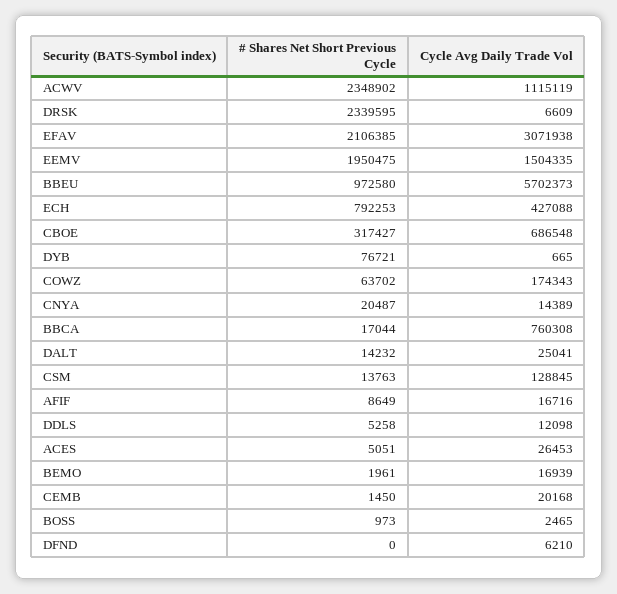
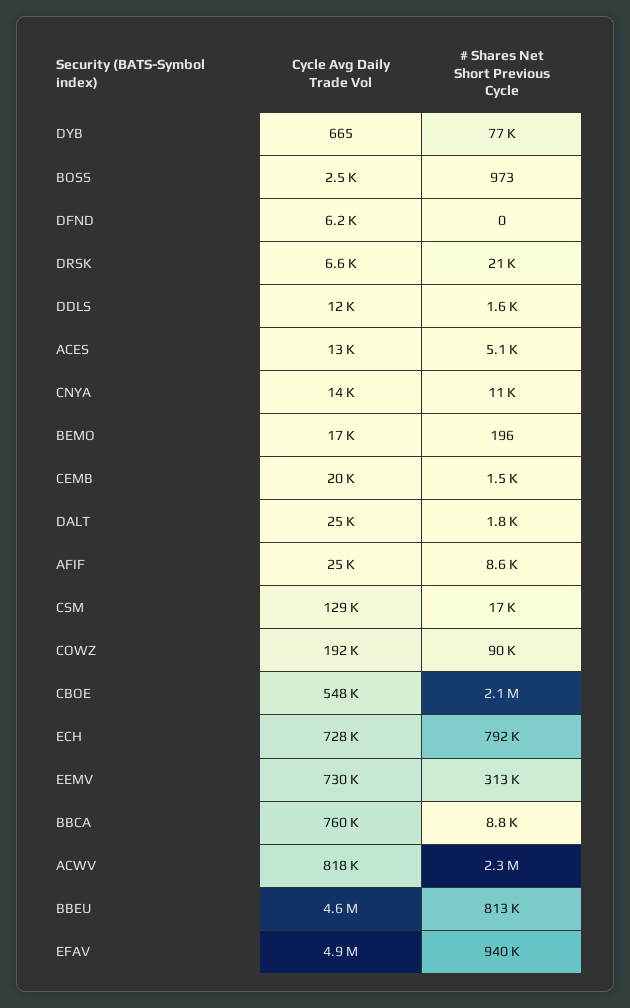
Cycle Avg Daily Trade Vol, ACWV: 1115119 -> 818000
# Shares Net Short Previous Cycle, DRSK: 2339595 -> 21000
# Shares Net Short Previous Cycle, EFAV: 2106385 -> 940000
Cycle Avg Daily Trade Vol, EFAV: 3071938 -> 4900000
# Shares Net Short Previous Cycle, EEMV: 1950475 -> 313000
Cycle Avg Daily Trade Vol, EEMV: 1504335 -> 730000
# Shares Net Short Previous Cycle, BBEU: 972580 -> 813000
Cycle Avg Daily Trade Vol, BBEU: 5702373 -> 4600000
Cycle Avg Daily Trade Vol, ECH: 427088 -> 728000
# Shares Net Short Previous Cycle, CBOE: 317427 -> 2100000
Cycle Avg Daily Trade Vol, CBOE: 686548 -> 548000
# Shares Net Short Previous Cycle, COWZ: 63702 -> 90000
Cycle Avg Daily Trade Vol, COWZ: 174343 -> 192000
# Shares Net Short Previous Cycle, CNYA: 20487 -> 11000
# Shares Net Short Previous Cycle, BBCA: 17044 -> 8800
# Shares Net Short Previous Cycle, DALT: 14232 -> 1800
# Shares Net Short Previous Cycle, CSM: 13763 -> 17000
Cycle Avg Daily Trade Vol, AFIF: 16716 -> 25000
# Shares Net Short Previous Cycle, DDLS: 5258 -> 1600
Cycle Avg Daily Trade Vol, ACES: 26453 -> 13000
# Shares Net Short Previous Cycle, BEMO: 1961 -> 196

